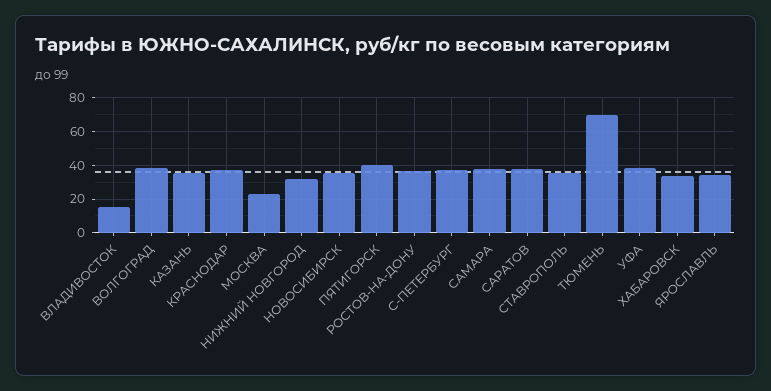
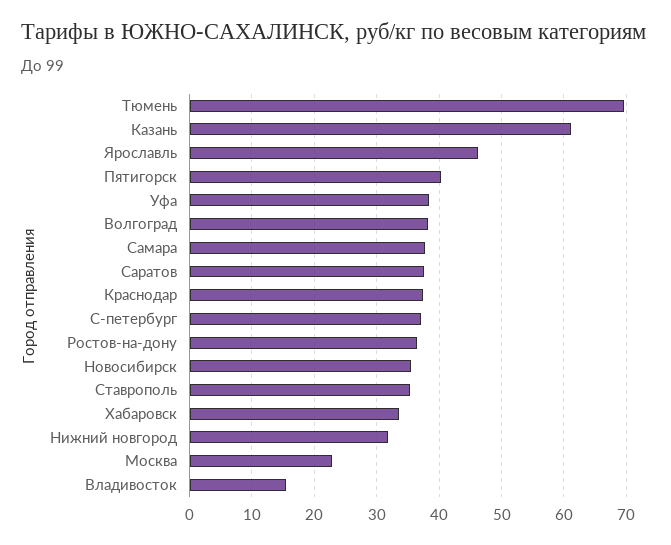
КАЗАНЬ: 35 -> 61
ЯРОСЛАВЛЬ: 35 -> 46

